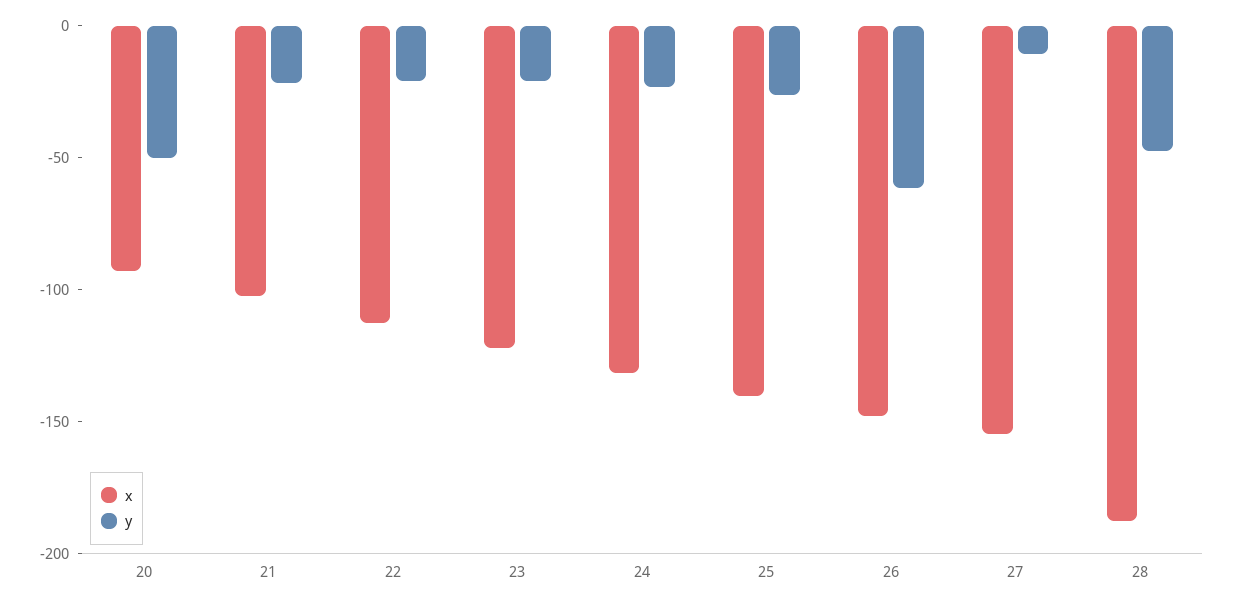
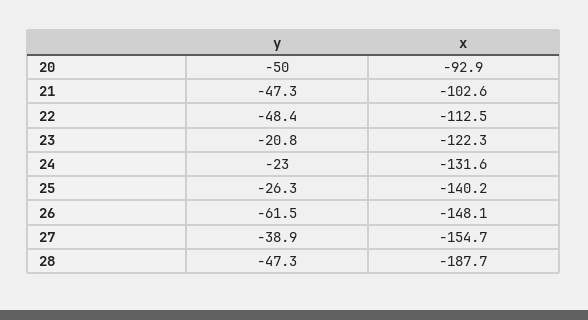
y, 21: -20 -> -47.3
y, 22: -20 -> -48.4
y, 27: -10 -> -38.9

